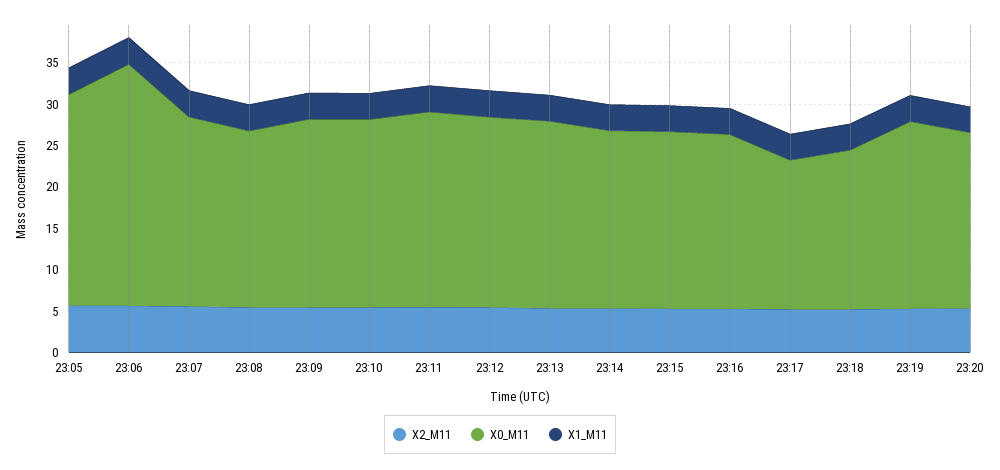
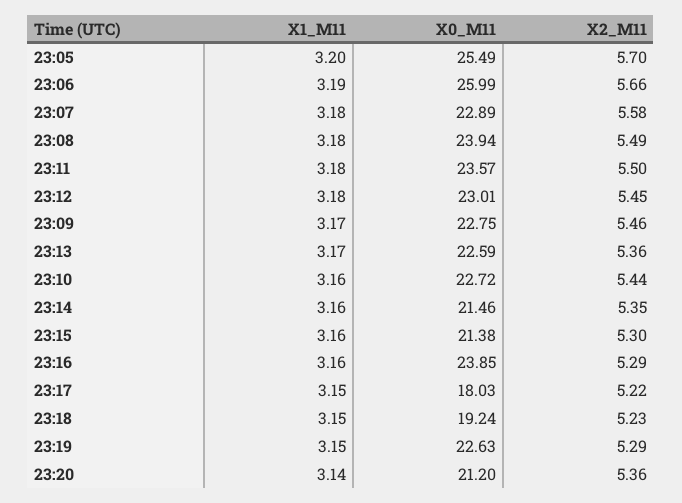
X0_M11, 23:06: 29 -> 25.99
X0_M11, 23:08: 21 -> 23.94
X0_M11, 23:16: 21 -> 23.85

